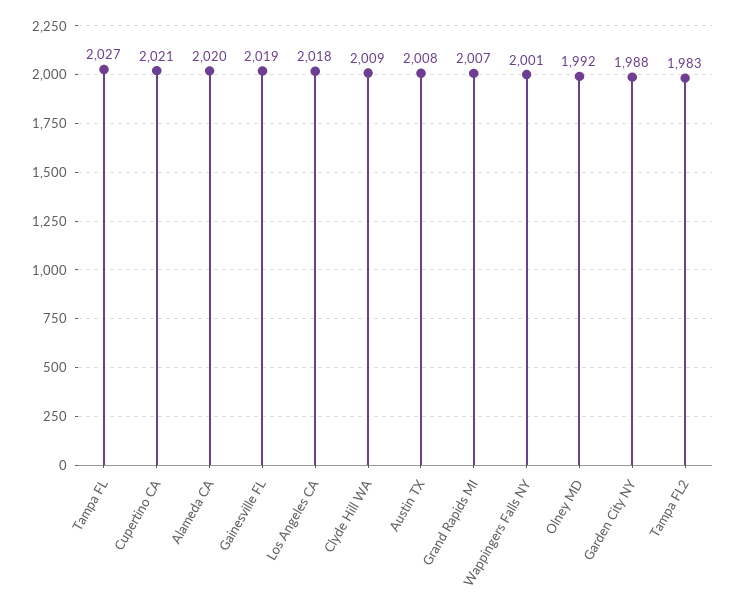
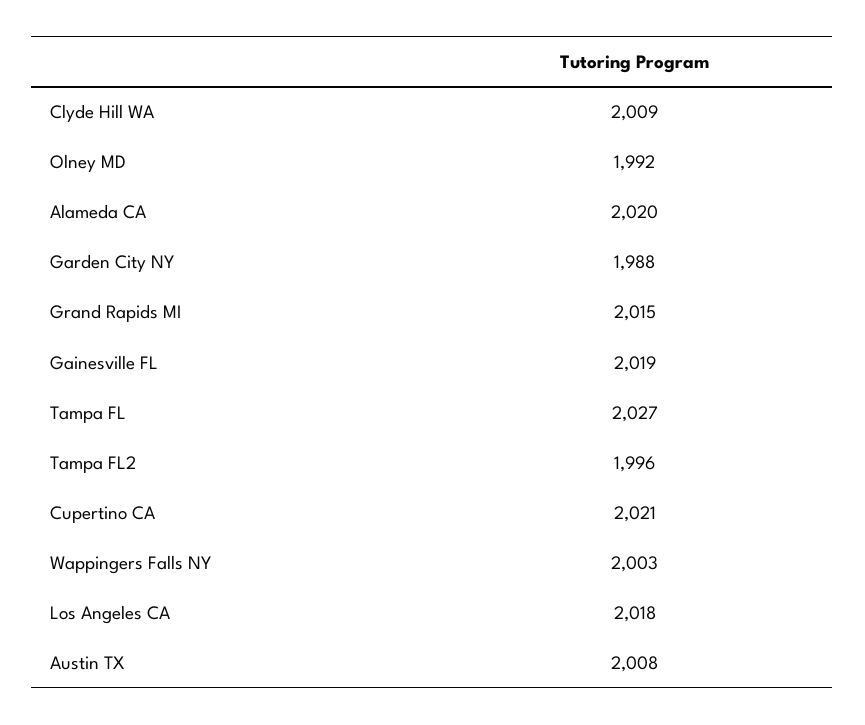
Grand Rapids MI: 2007 -> 2015
Wappingers Falls NY: 2001 -> 2003
Tampa FL2: 1983 -> 1996

